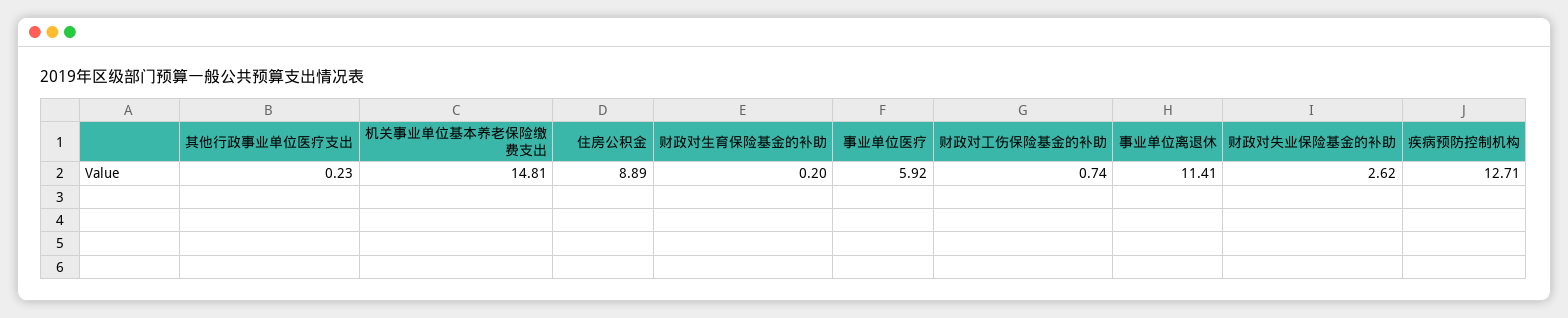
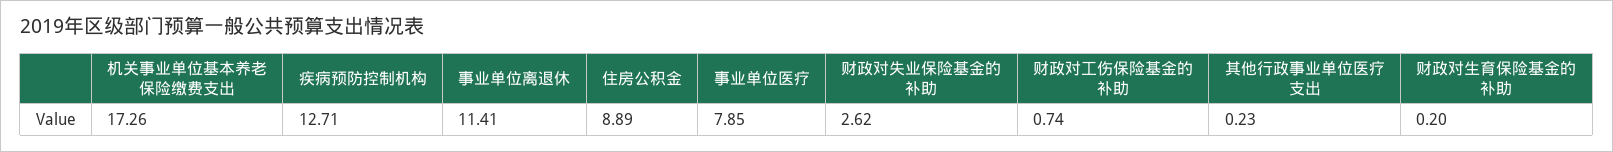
机关事业单位基本养老保险缴费支出: 14.81 -> 17.26
事业单位医疗: 5.92 -> 7.85

